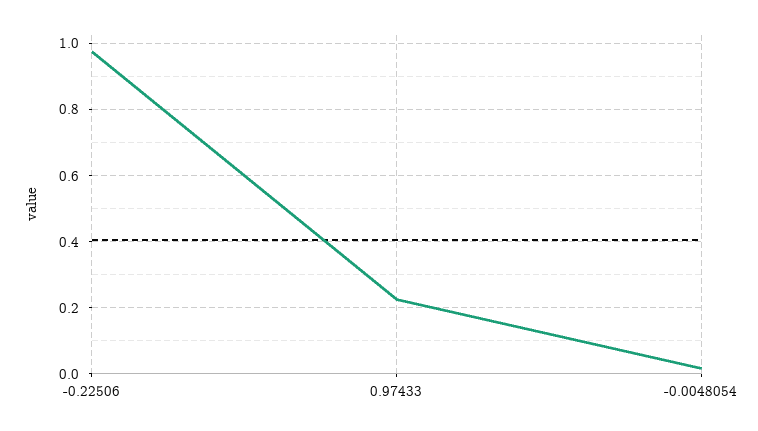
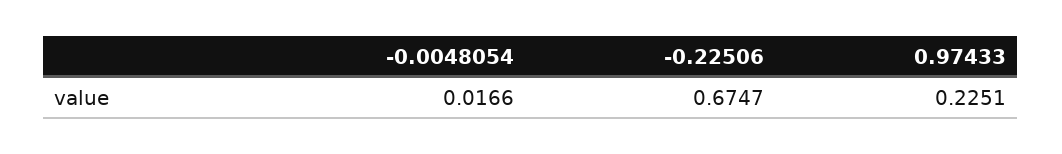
-0.22506: 0.98 -> 0.6747

